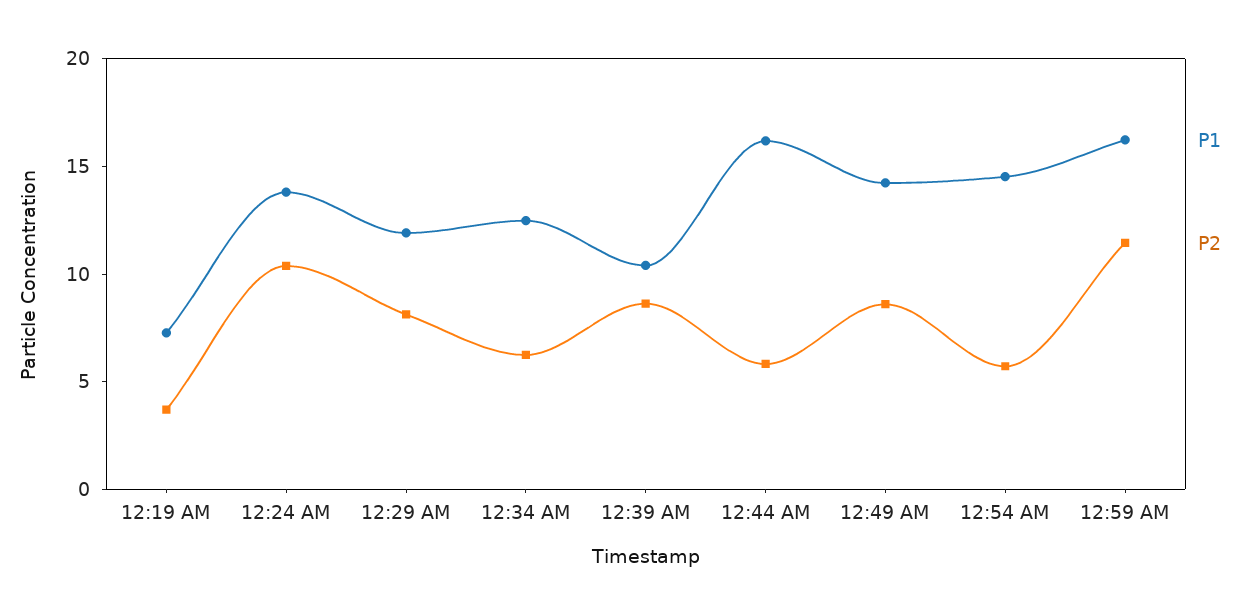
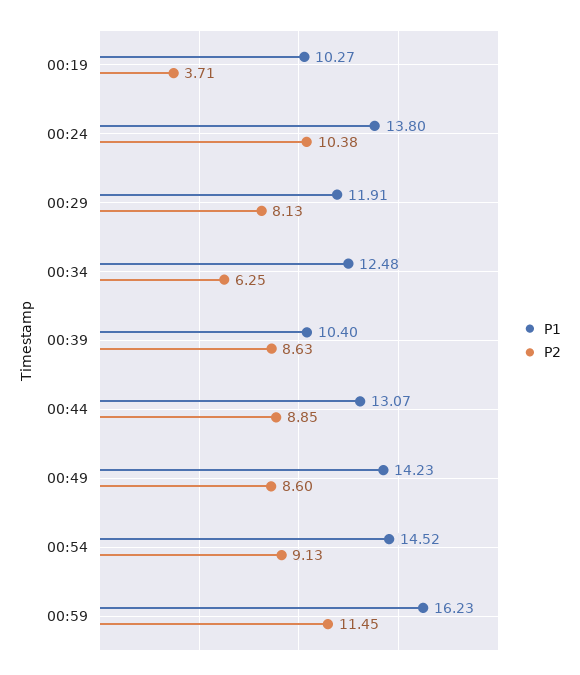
P1, 12:19 AM: 7 -> 10.27
P1, 12:44 AM: 16 -> 13.07
P2, 12:44 AM: 6 -> 8.85
P2, 12:54 AM: 6 -> 9.13

